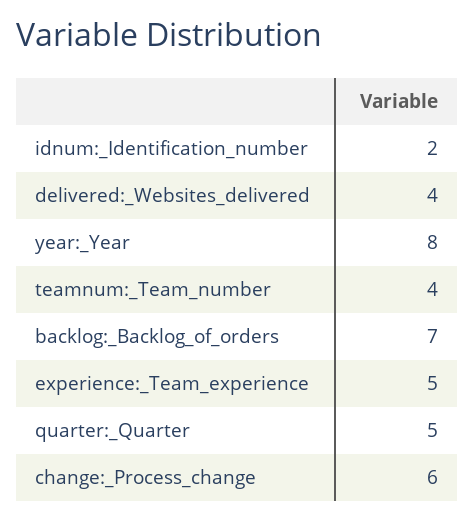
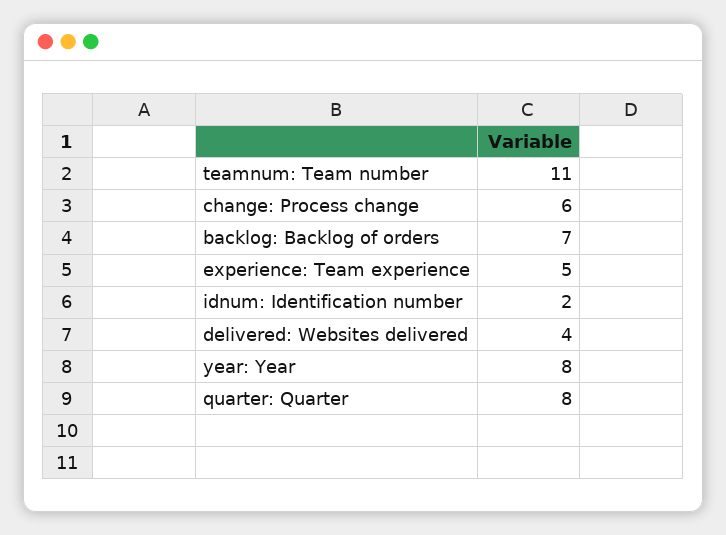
teamnum:_Team_number: 4 -> 11
quarter:_Quarter: 5 -> 8

